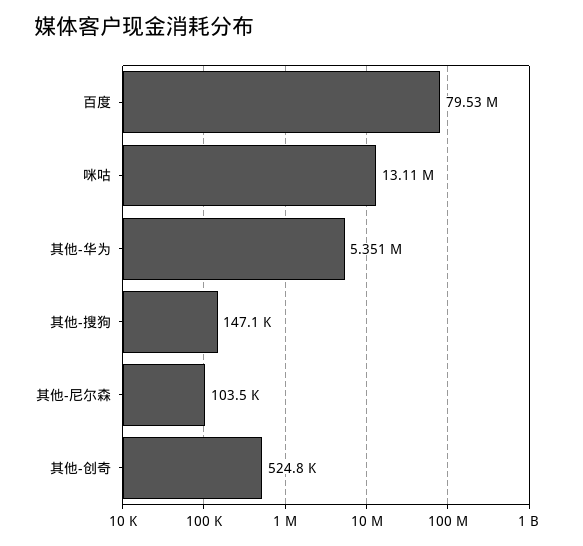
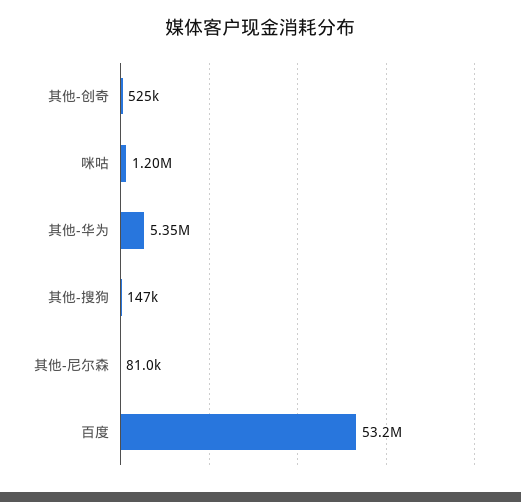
百度: 79530000 -> 53200000
咪咕: 13110000 -> 1200000
其他-尼尔森: 103500 -> 81000

